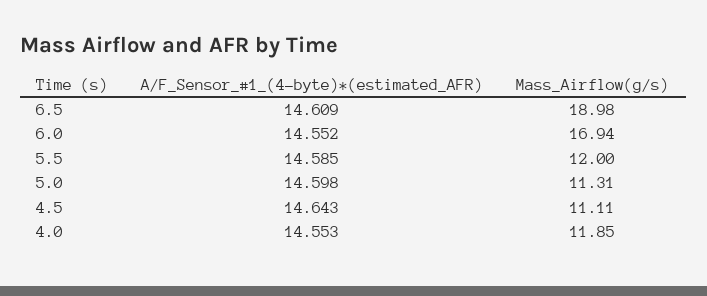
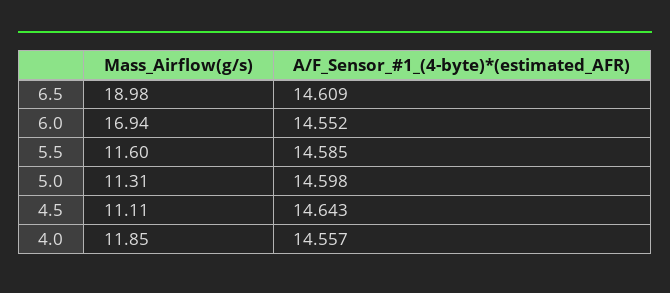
Mass_Airflow(g/s), 5.5: 12 -> 11.6
A/F_Sensor_#1_(4-byte)*(estimated_AFR), 4.0: 14.553 -> 14.557

